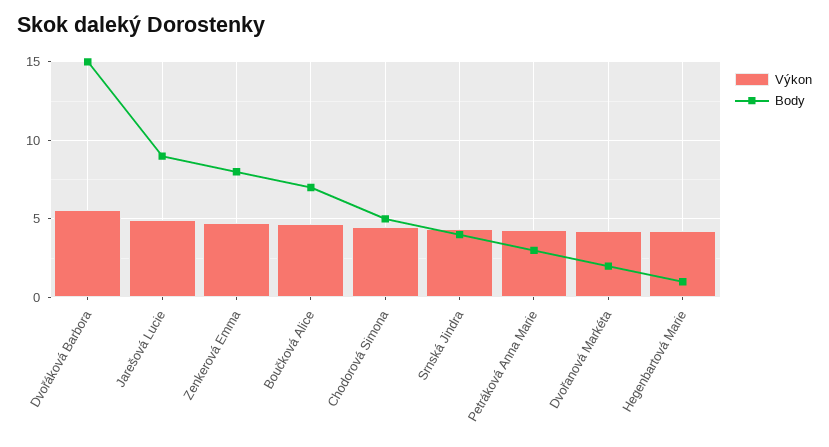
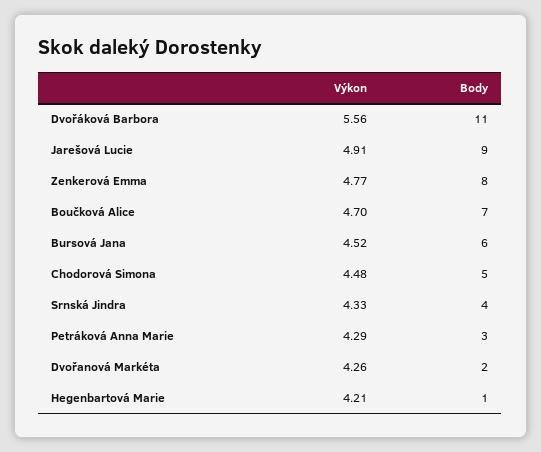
Body, Dvořáková Barbora: 15 -> 11
Výkon, Bursová Jana: none -> 4.52
Body, Bursová Jana: none -> 6

